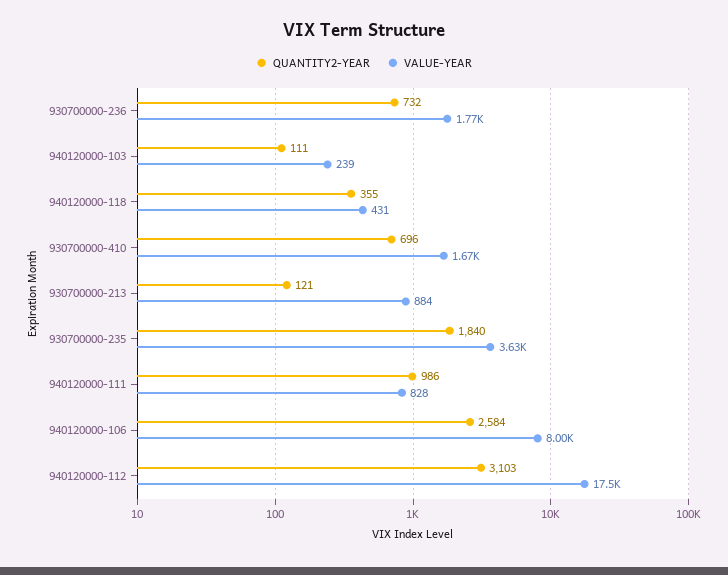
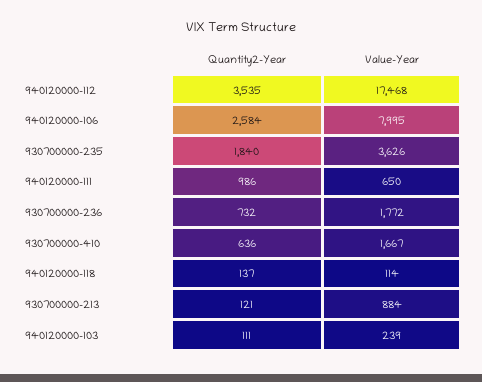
QUANTITY2-YEAR, 940120000-118: 355 -> 137
VALUE-YEAR, 940120000-118: 431 -> 114
QUANTITY2-YEAR, 930700000-410: 696 -> 636
VALUE-YEAR, 940120000-111: 828 -> 650
QUANTITY2-YEAR, 940120000-112: 3103 -> 3535

